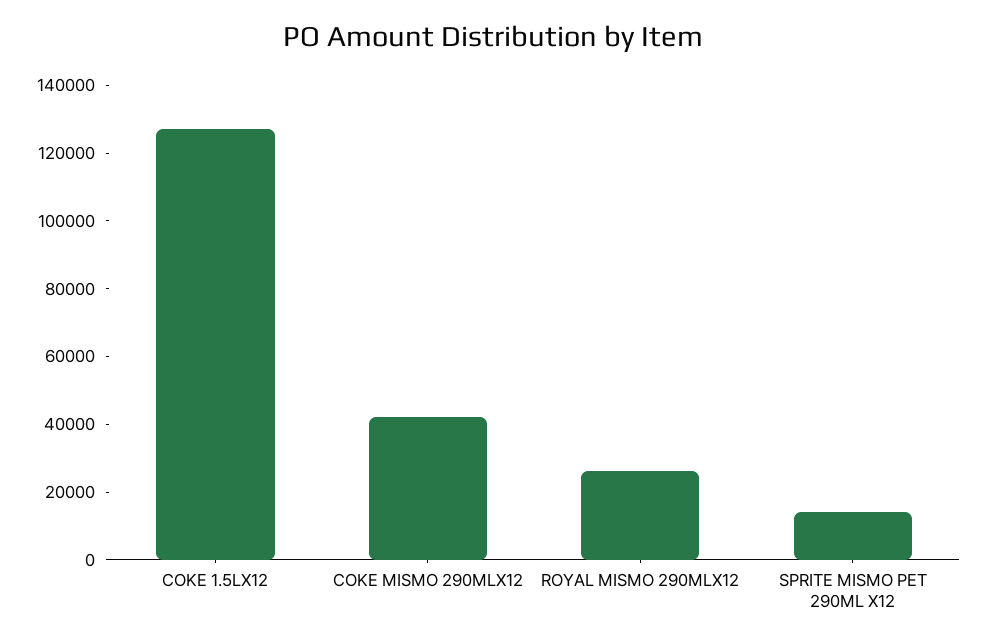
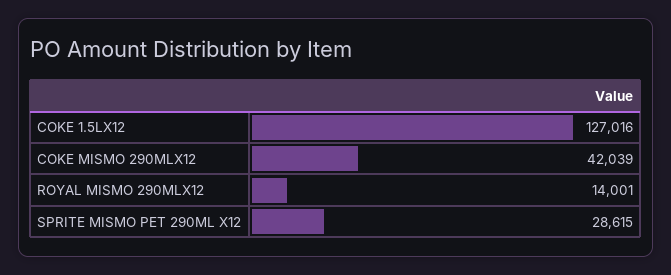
ROYAL MISMO 290MLX12: 25000 -> 14001
SPRITE MISMO PET 290ML X12: 15000 -> 28615

